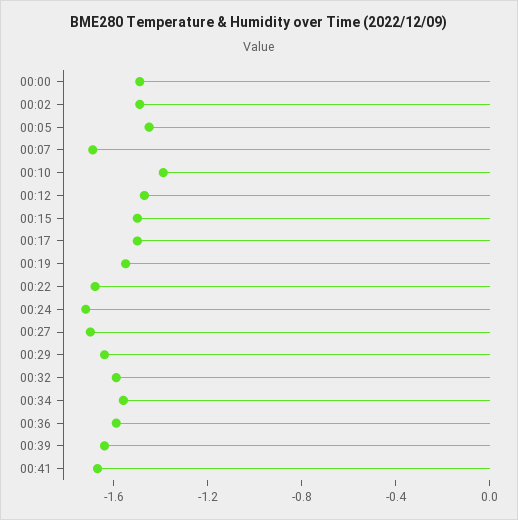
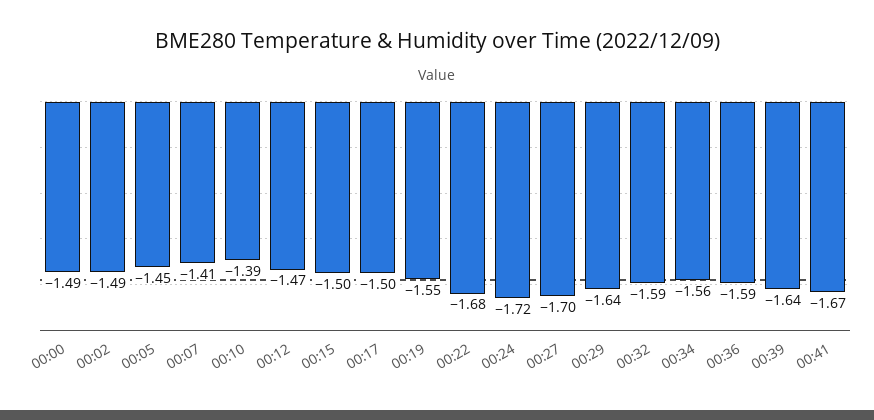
00:07: -1.7 -> -1.41

